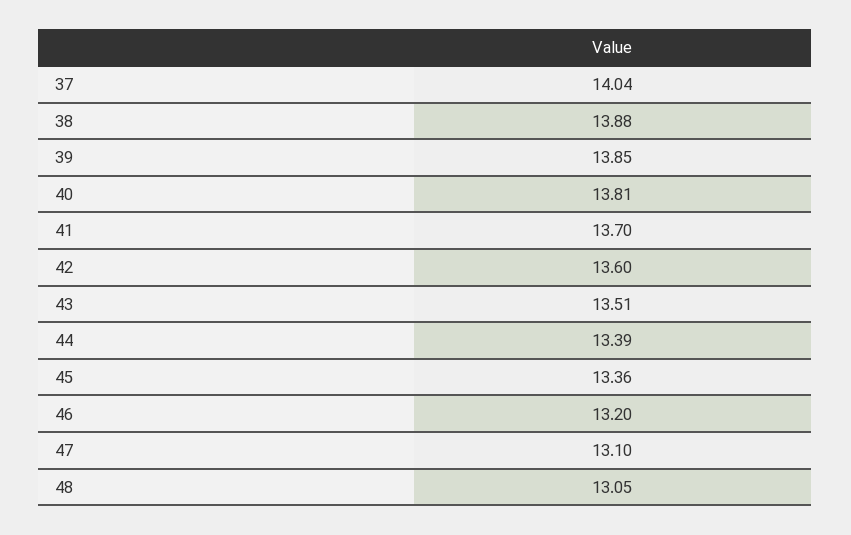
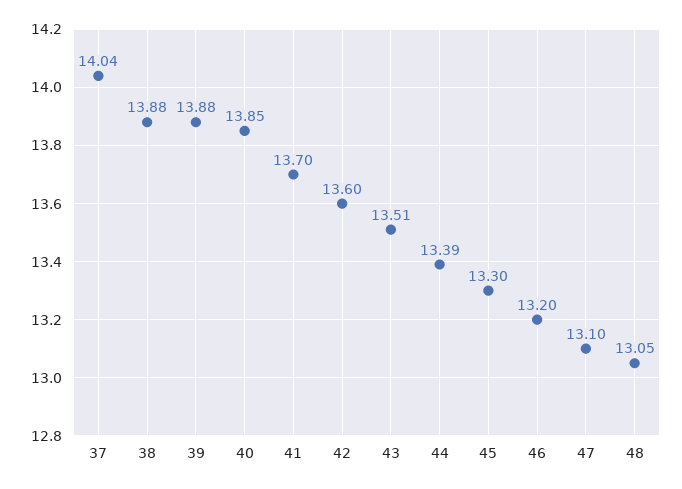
39: 13.85 -> 13.88
40: 13.81 -> 13.85
45: 13.36 -> 13.3

